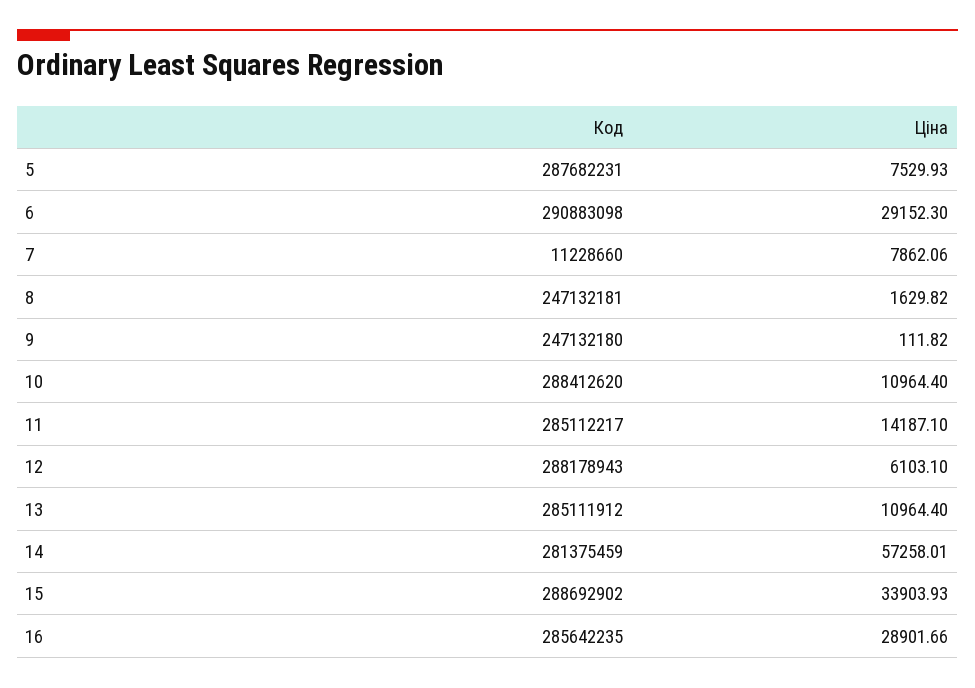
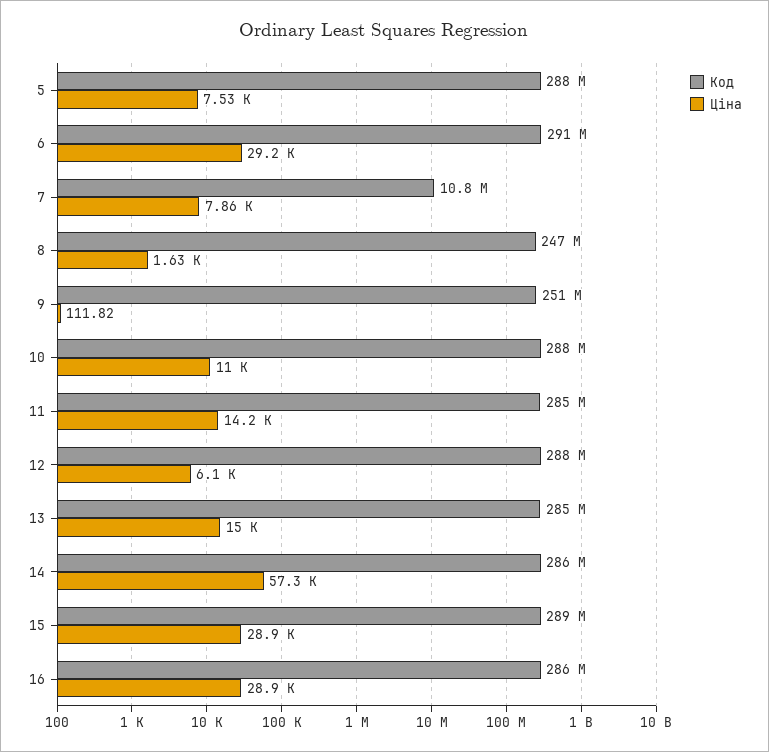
Код, 7: 11228660 -> 10800000
Код, 9: 247132180 -> 251000000
Ціна, 13: 10964.4 -> 15000
Код, 14: 281375459 -> 286000000
Ціна, 15: 33903.93 -> 28900

